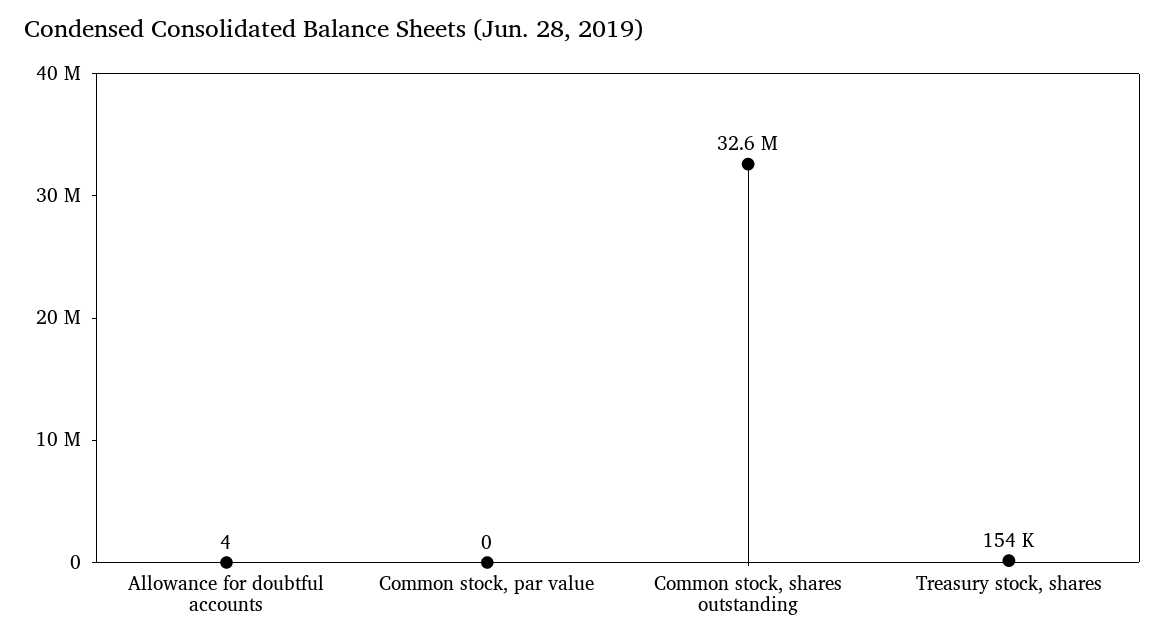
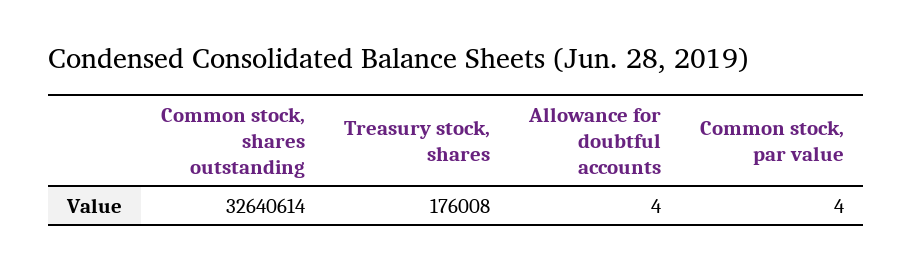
Common stock, par value: 0 -> 4
Treasury stock, shares: 154000 -> 176008

